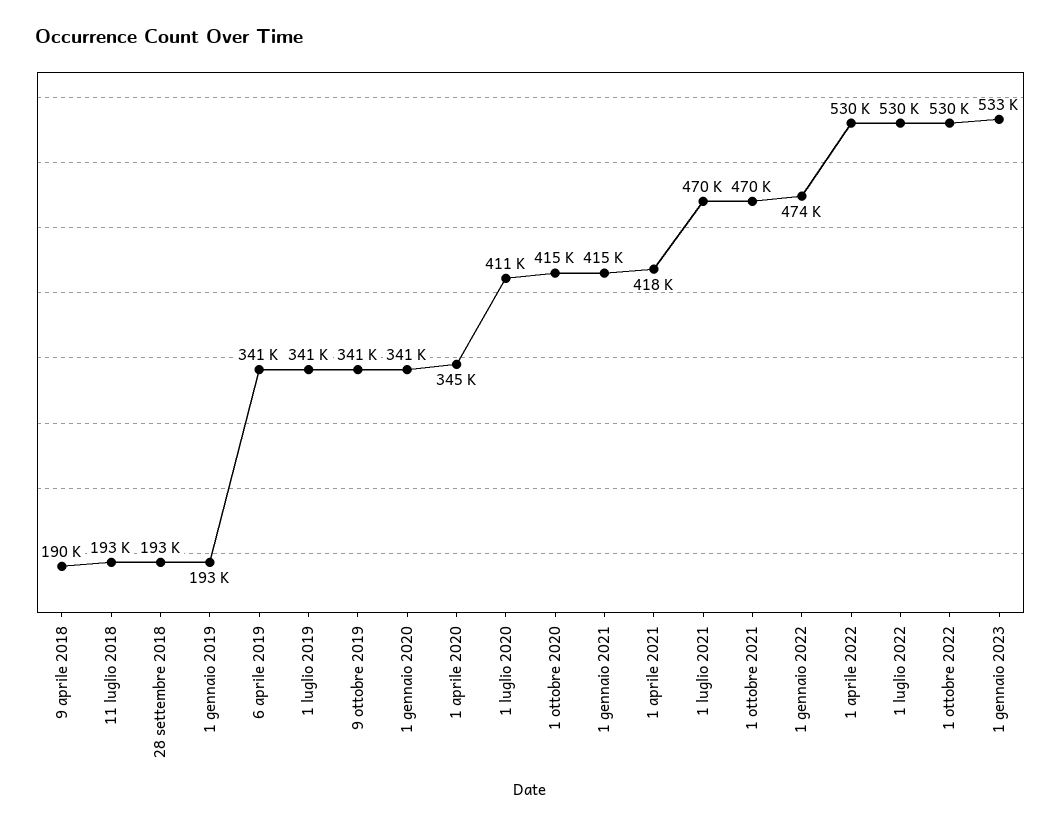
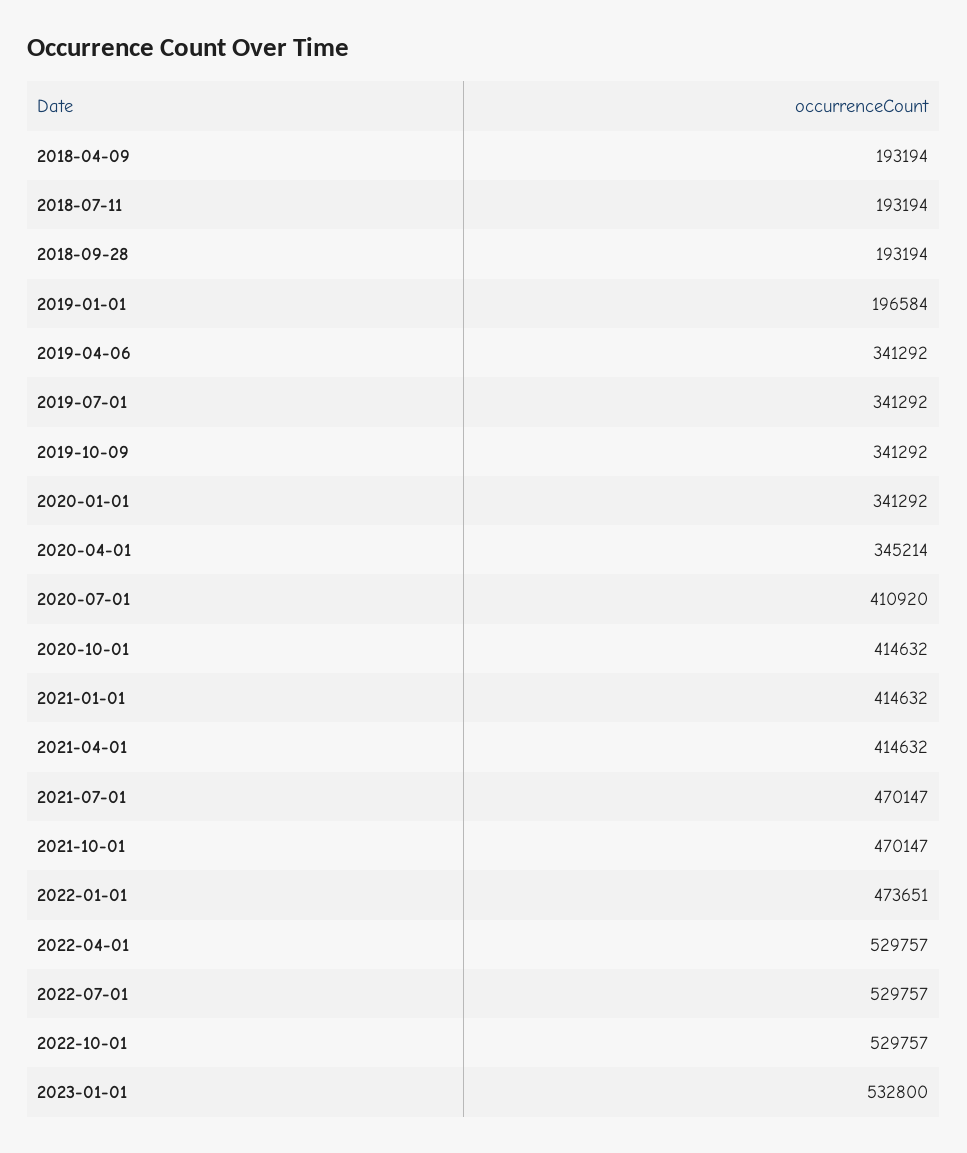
9 aprile 2018: 190000 -> 193194
1 gennaio 2019: 193000 -> 196584
1 aprile 2021: 418000 -> 414632

